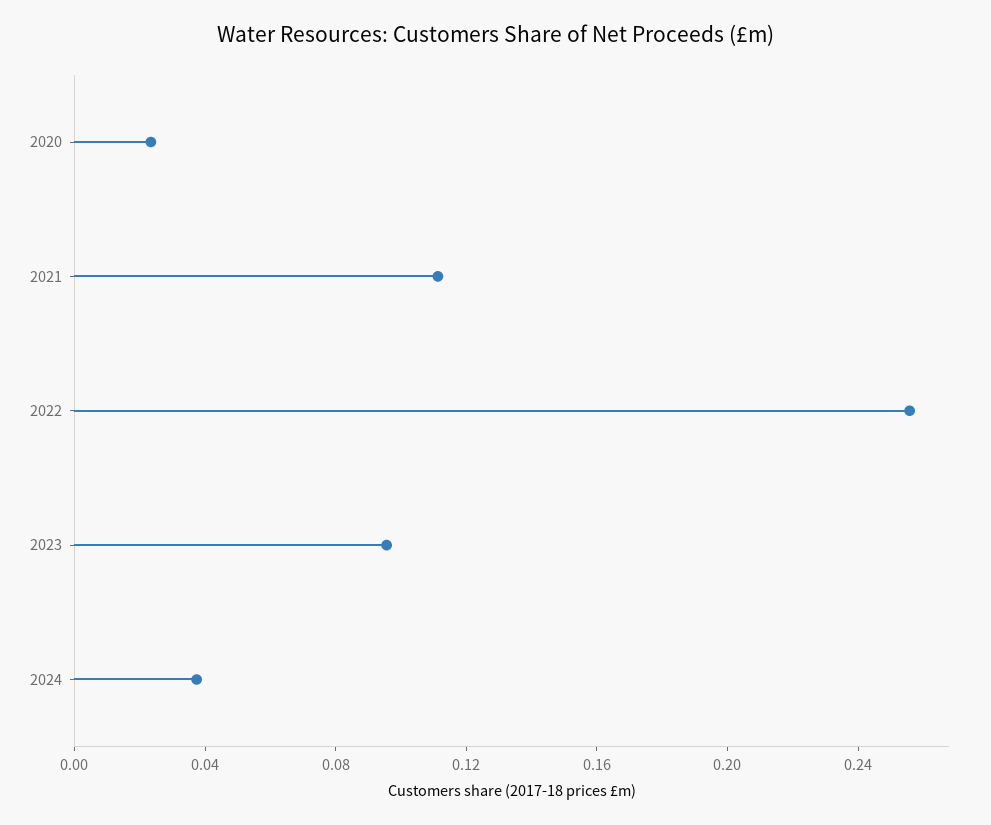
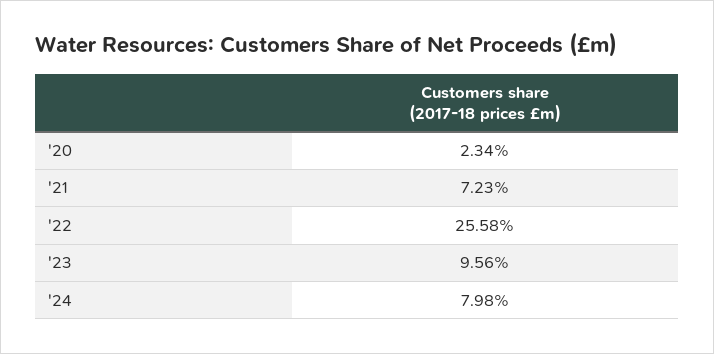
2021: 0.11 -> 0.0723
2024: 0.04 -> 0.0798

